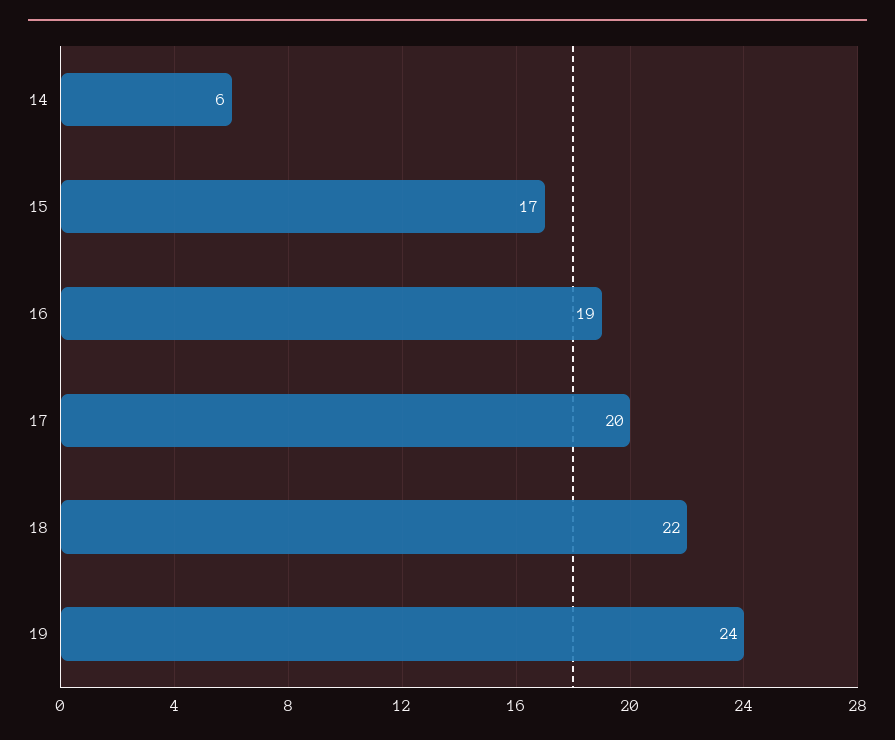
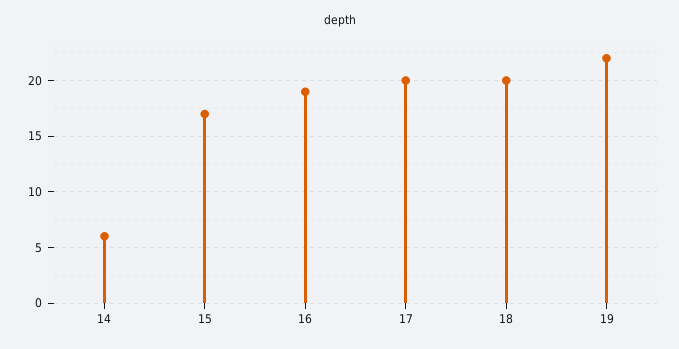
18: 22 -> 20
19: 24 -> 22

